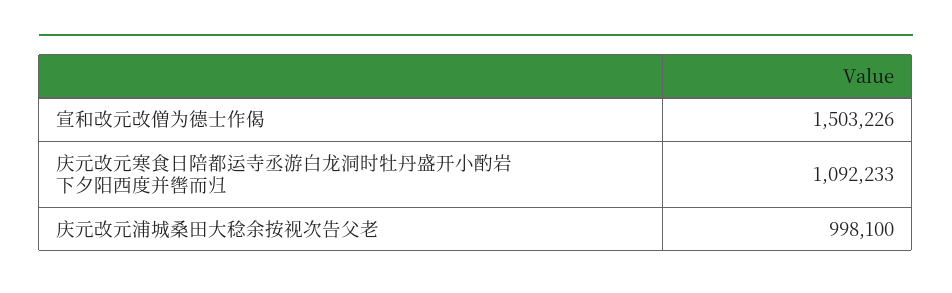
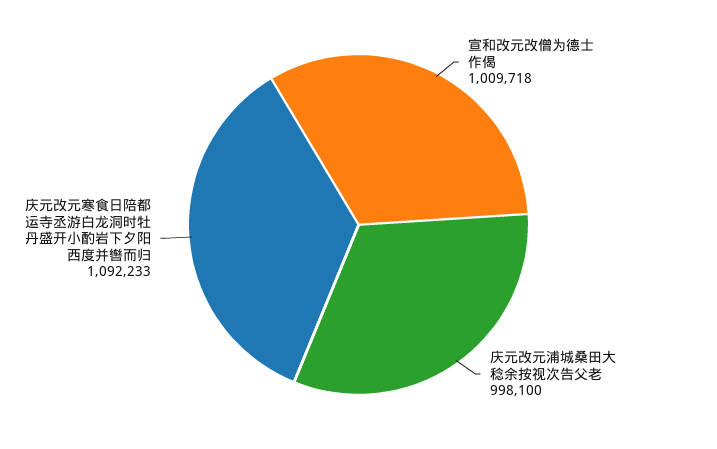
宣和改元改僧为德士作偈: 1503226 -> 1009718

